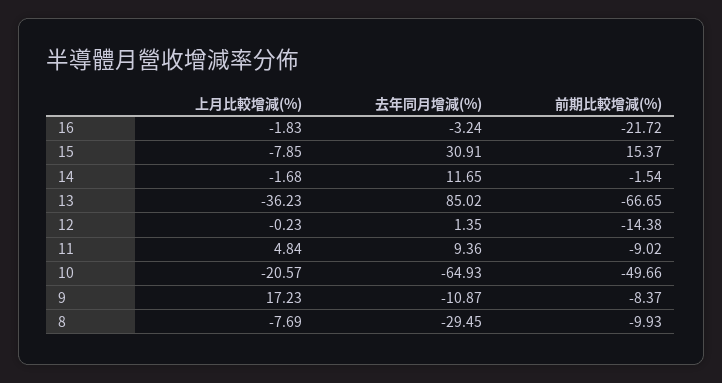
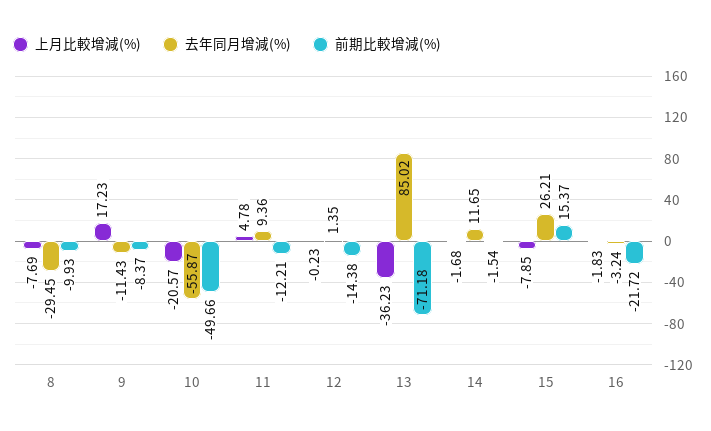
去年同月增減(%), 15: 30.91 -> 26.21
前期比較增減(%), 13: -66.65 -> -71.18
上月比較增減(%), 11: 4.84 -> 4.78
前期比較增減(%), 11: -9.02 -> -12.21
去年同月增減(%), 10: -64.93 -> -55.87
去年同月增減(%), 9: -10.87 -> -11.43

